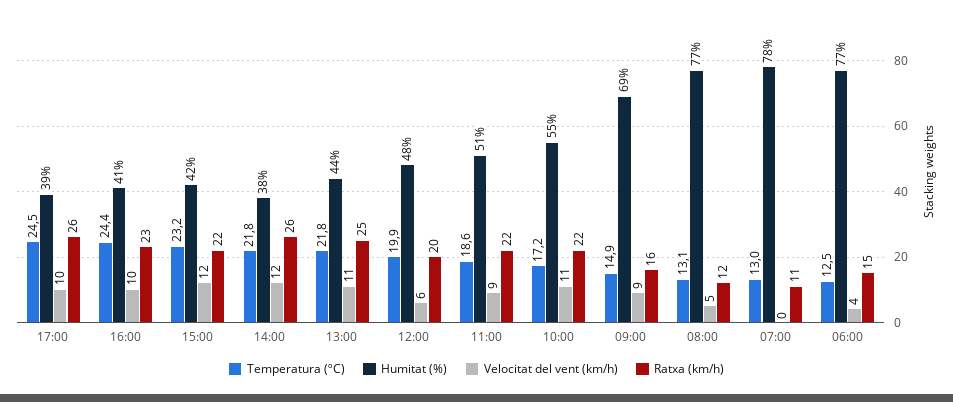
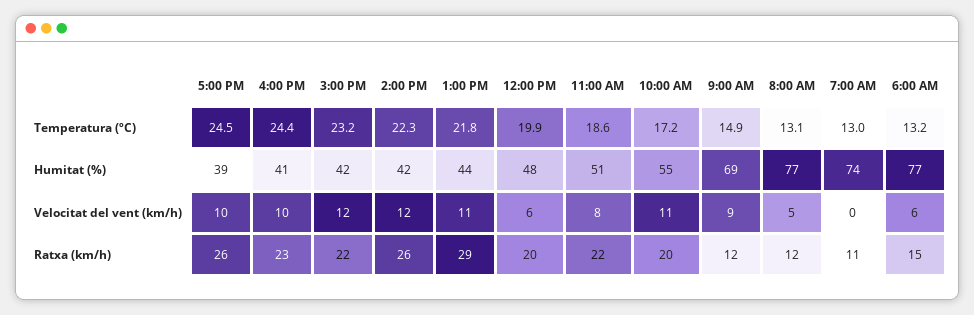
Temperatura (ºC), 14:00: 21.8 -> 22.3
Humitat (%), 14:00: 38 -> 42
Ratxa (km/h), 13:00: 25 -> 29
Velocitat del vent (km/h), 11:00: 9 -> 8
Ratxa (km/h), 10:00: 22 -> 20
Ratxa (km/h), 09:00: 16 -> 12
Humitat (%), 07:00: 78 -> 74
Temperatura (ºC), 06:00: 12.5 -> 13.2
Velocitat del vent (km/h), 06:00: 4 -> 6

